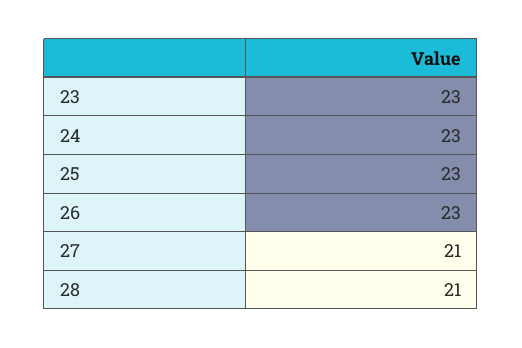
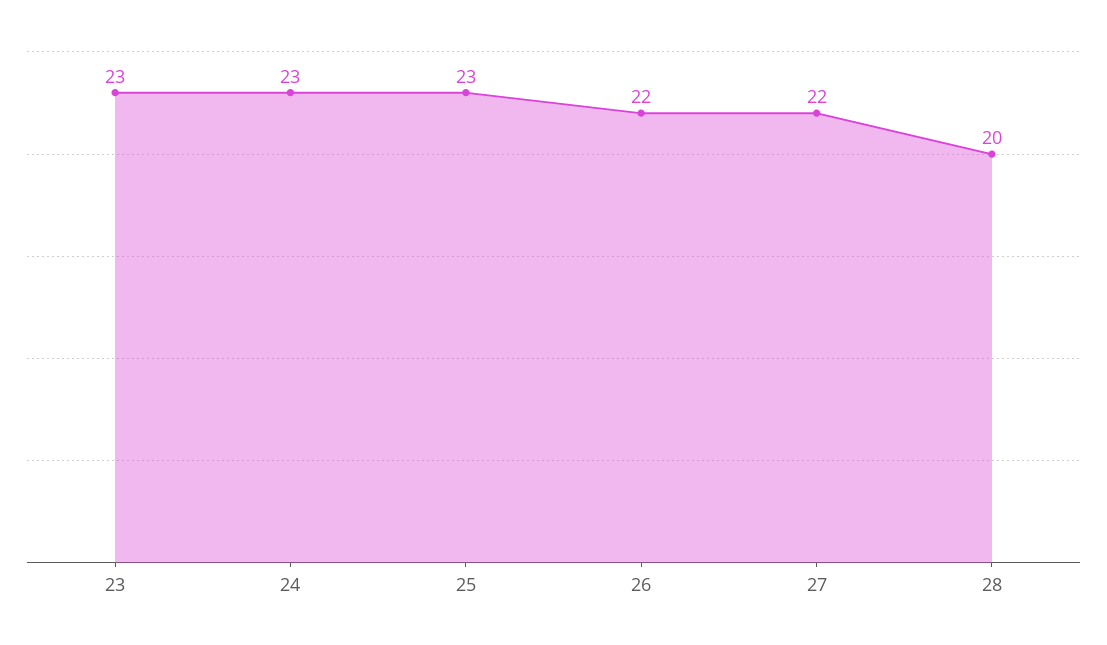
26: 23 -> 22
27: 21 -> 22
28: 21 -> 20

